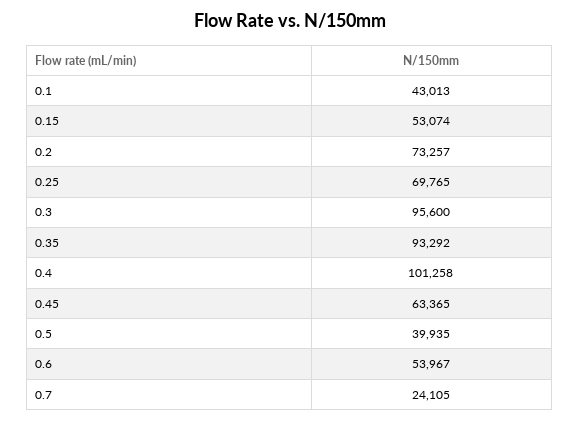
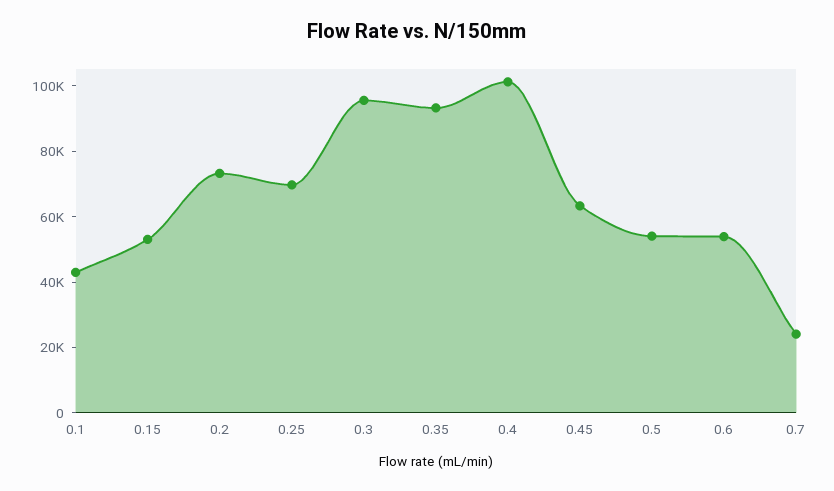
0.5: 39935 -> 55000

